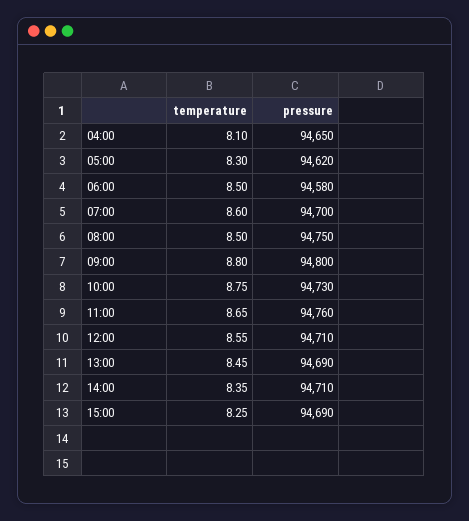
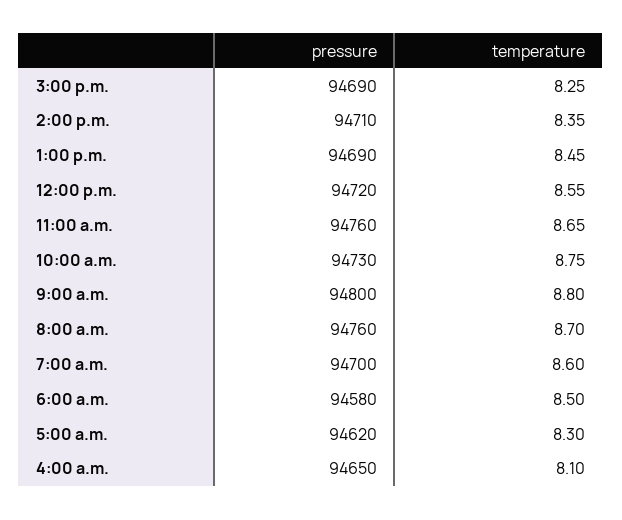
temperature, 08:00: 8.5 -> 8.7
pressure, 08:00: 94750 -> 94760
pressure, 12:00: 94710 -> 94720

